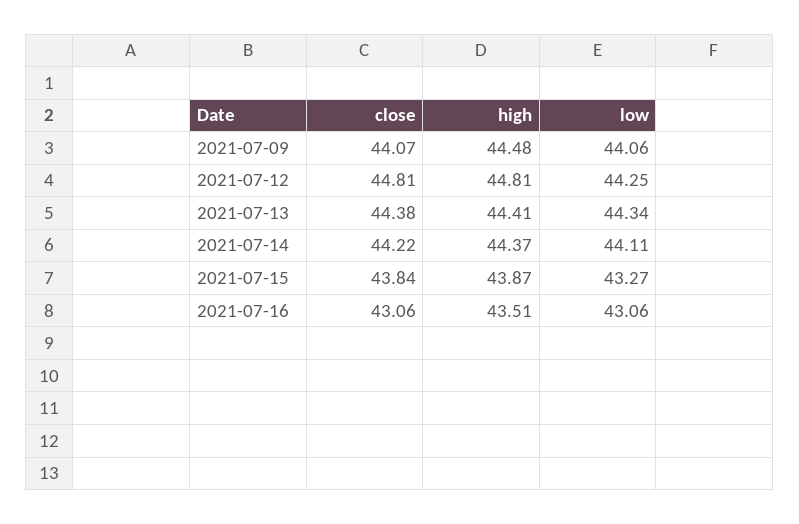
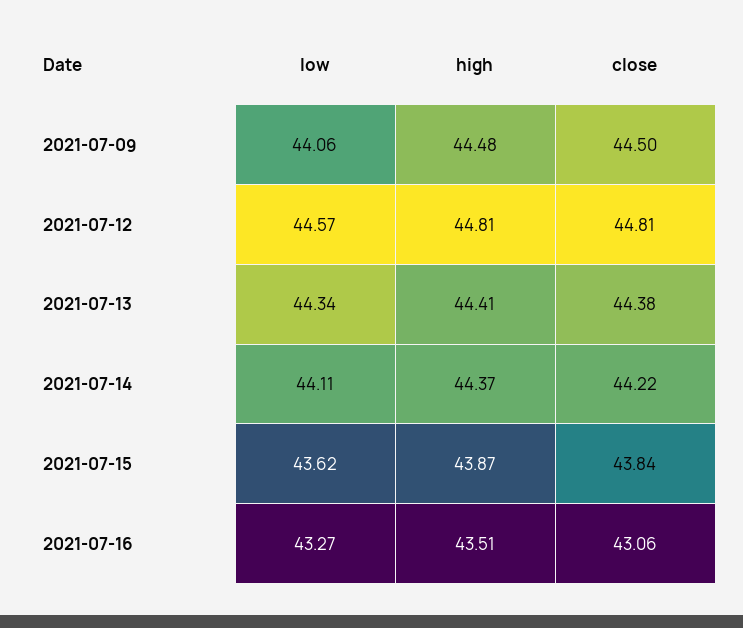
close, 2021-07-09: 44.07 -> 44.5
low, 2021-07-12: 44.25 -> 44.57
low, 2021-07-15: 43.27 -> 43.62
low, 2021-07-16: 43.06 -> 43.27

